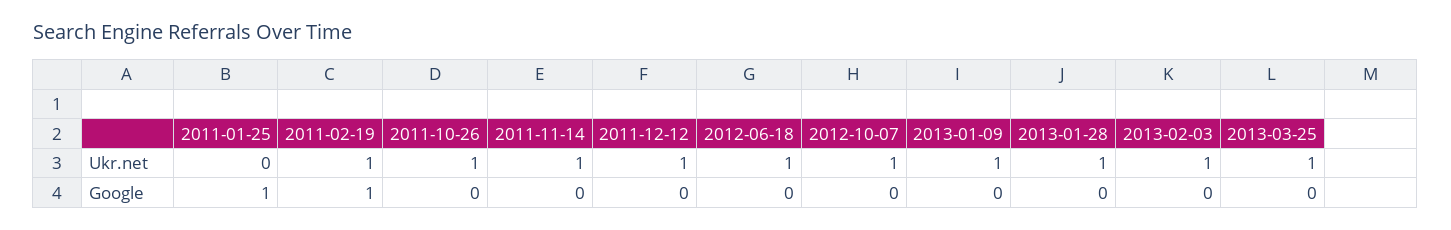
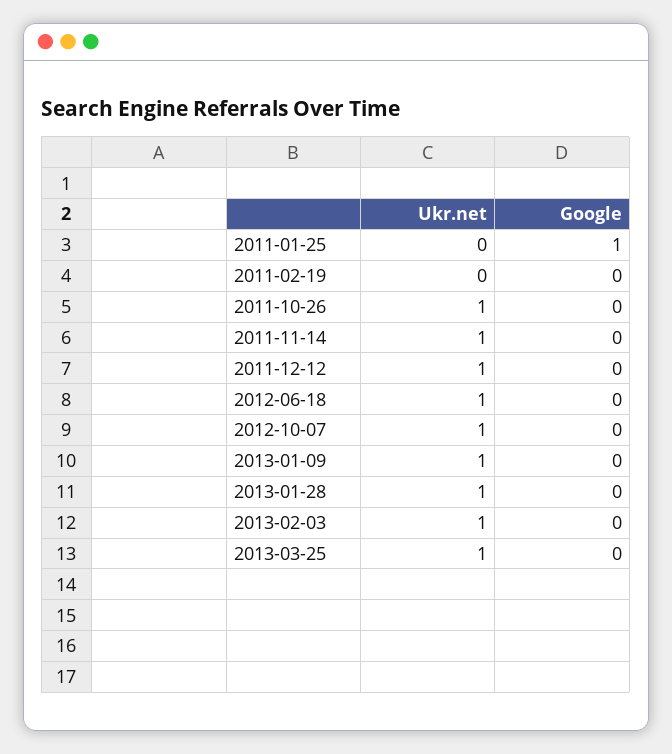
2011-02-19, Ukr.net: 1 -> 0
2011-02-19, Google: 1 -> 0

